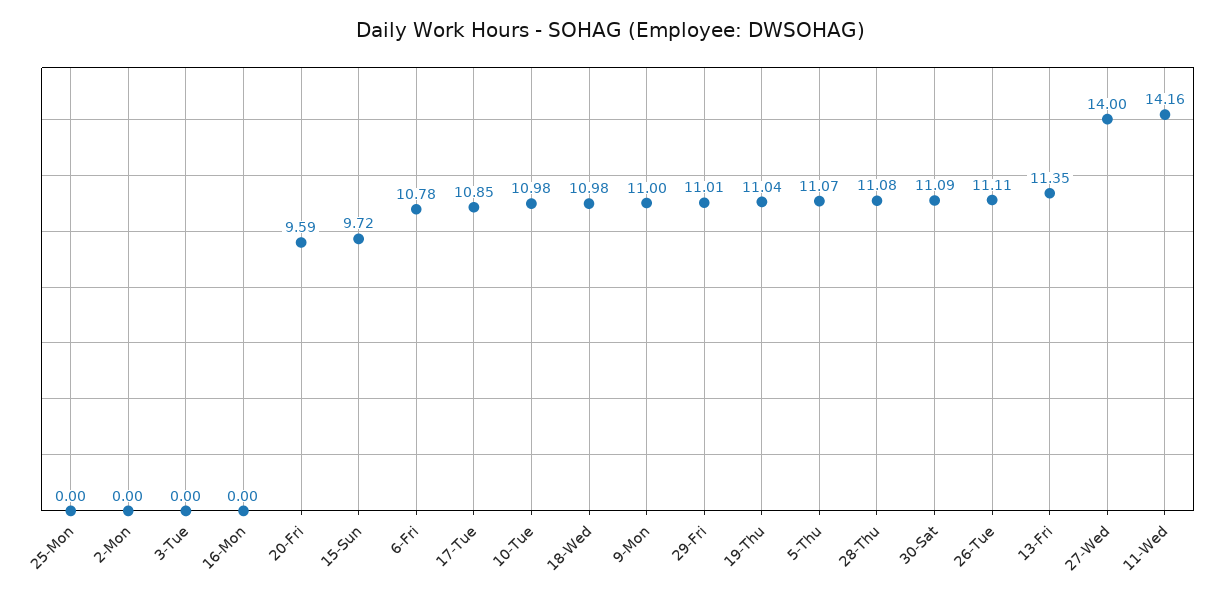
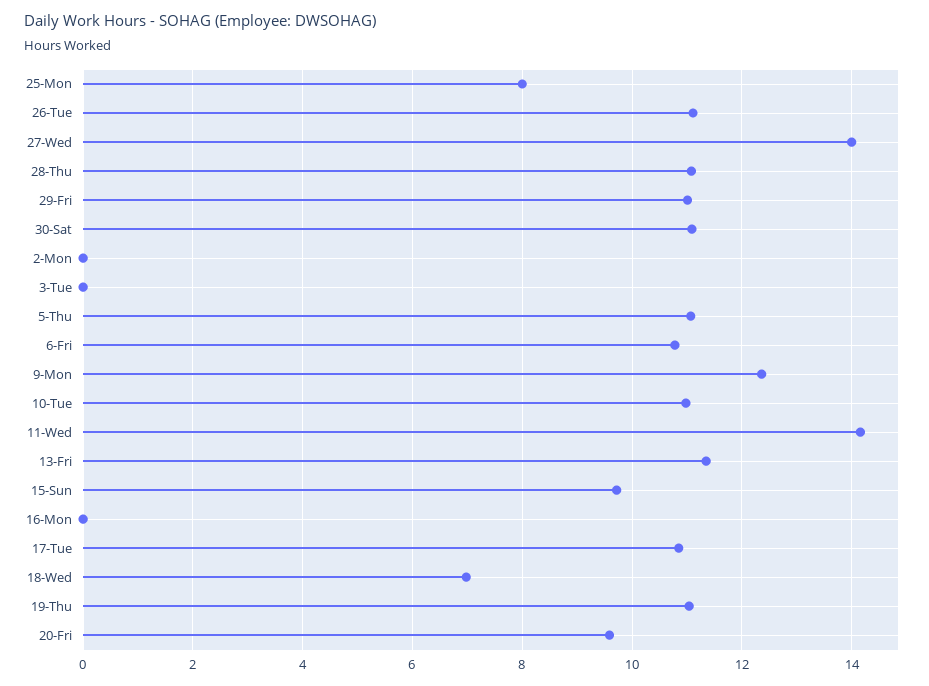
25-Mon: 0 -> 8
18-Wed: 10.98 -> 7
9-Mon: 11 -> 12.4

